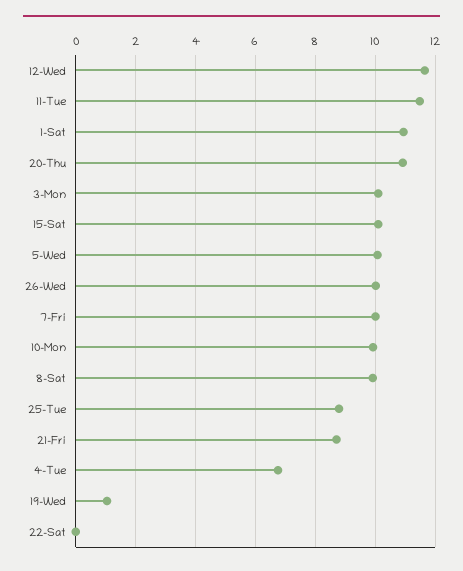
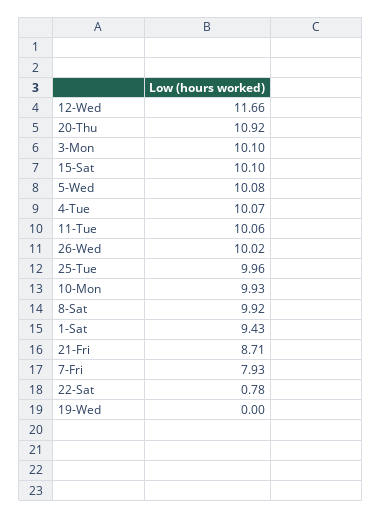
11-Tue: 11.5 -> 10.06
1-Sat: 11 -> 9.43
7-Fri: 10 -> 7.93
25-Tue: 8.75 -> 9.96
4-Tue: 6.75 -> 10.07
19-Wed: 1 -> 0
22-Sat: 0 -> 0.78

